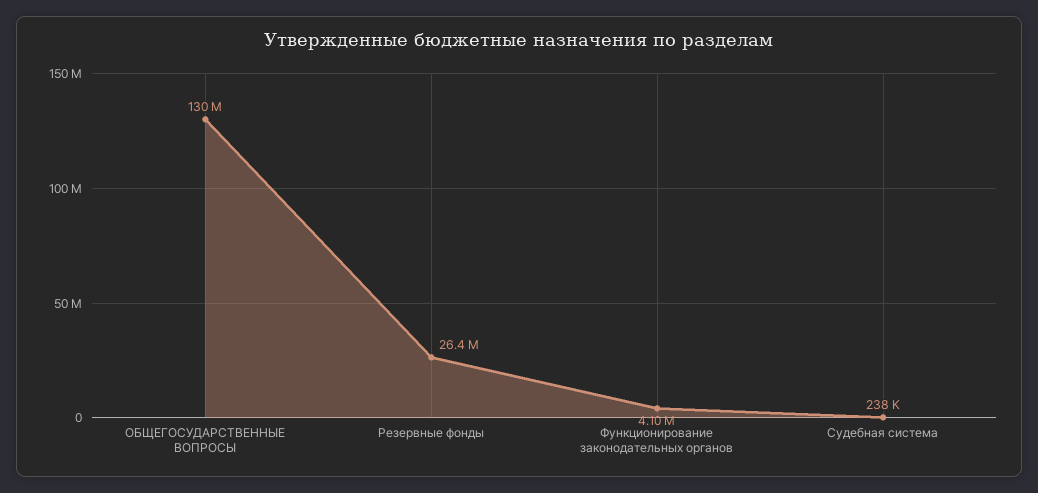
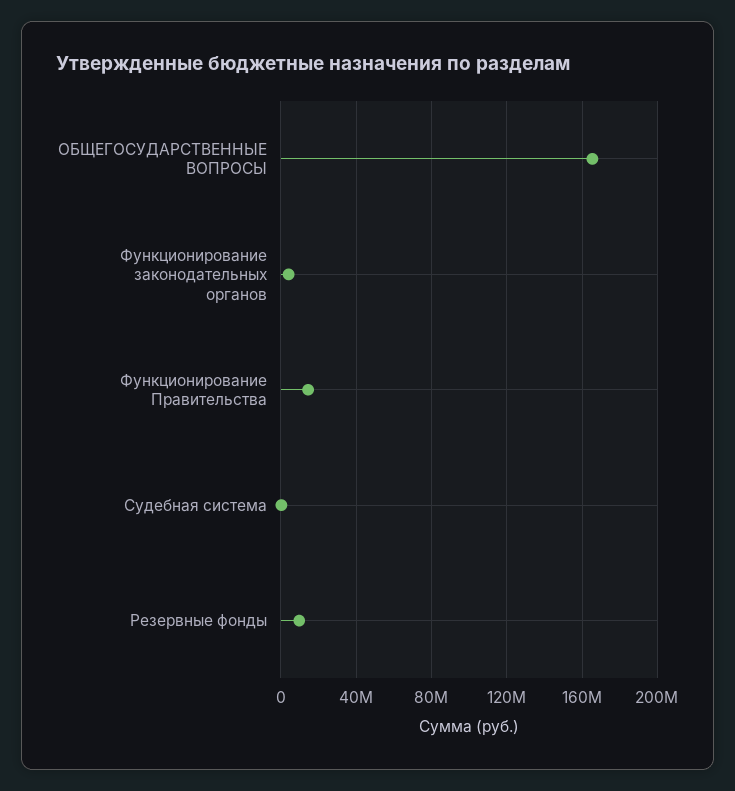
ОБЩЕГОСУДАРСТВЕННЫЕ ВОПРОСЫ: 130000000 -> 165000000
Резервные фонды: 26400000 -> 10000000
Функционирование Правительства: none -> 15000000

